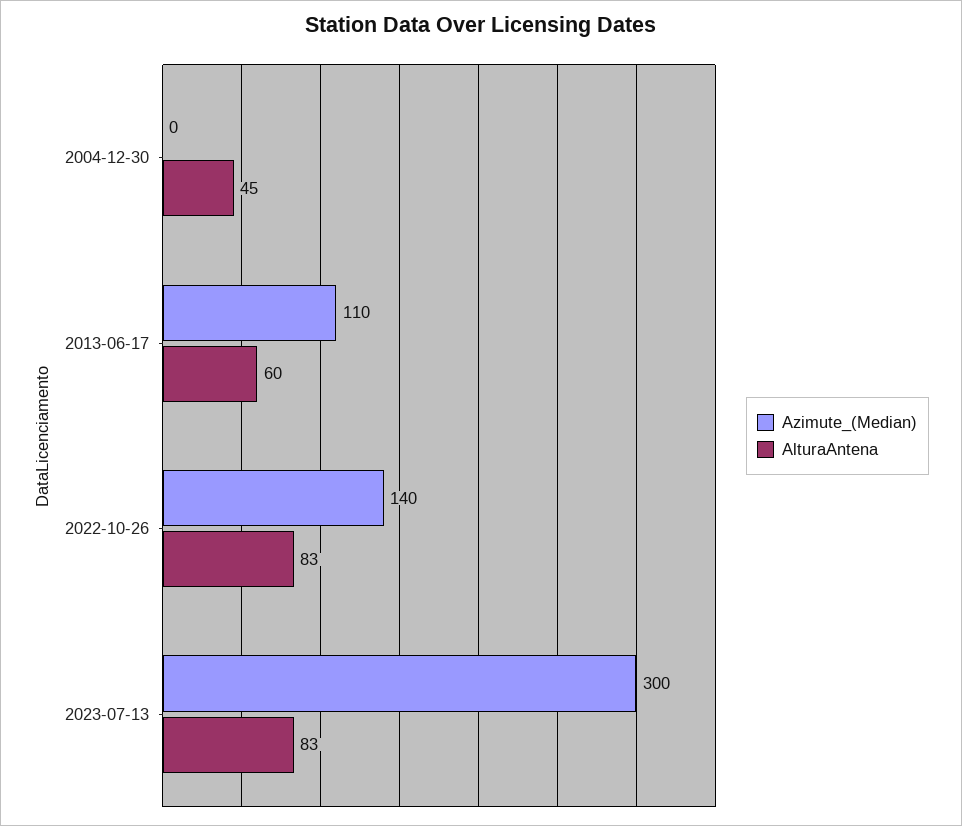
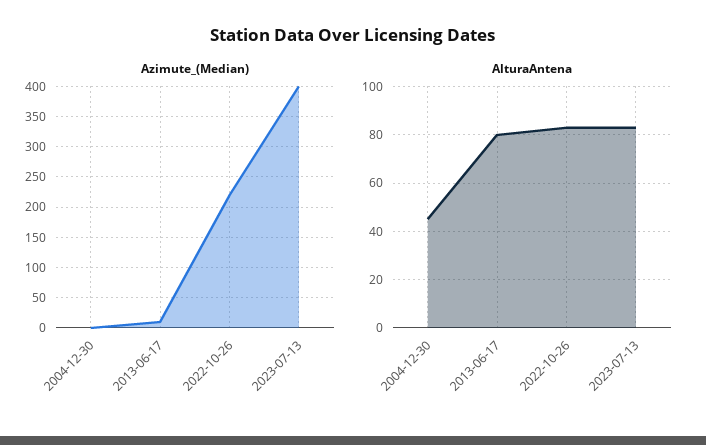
Azimute_(Median), 2013-06-17: 110 -> 10
AlturaAntena, 2013-06-17: 60 -> 80
Azimute_(Median), 2022-10-26: 140 -> 220
Azimute_(Median), 2023-07-13: 300 -> 400

